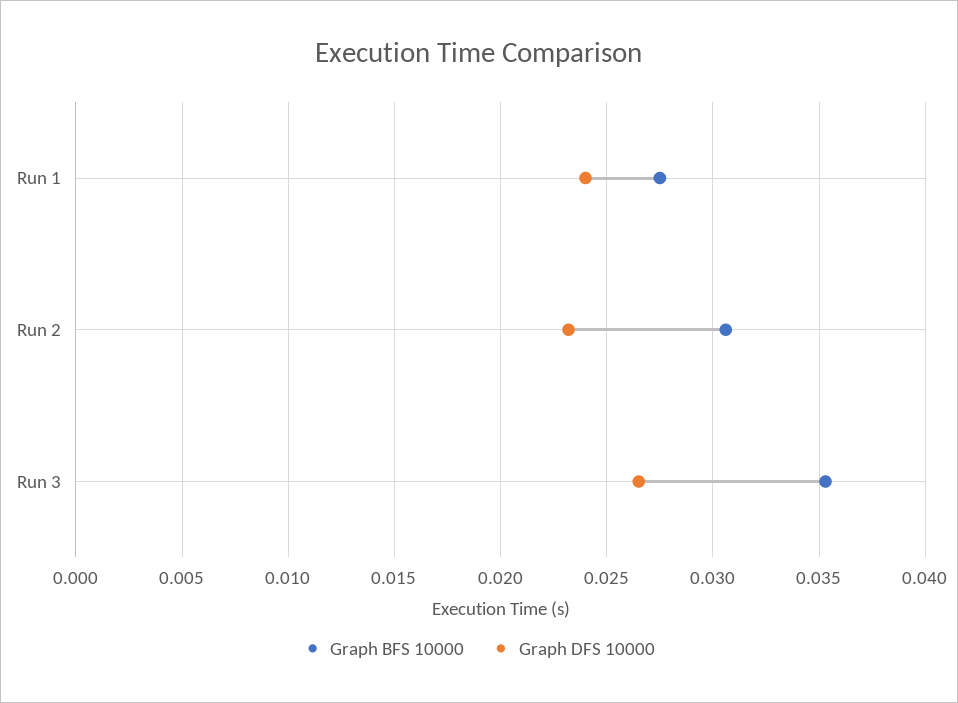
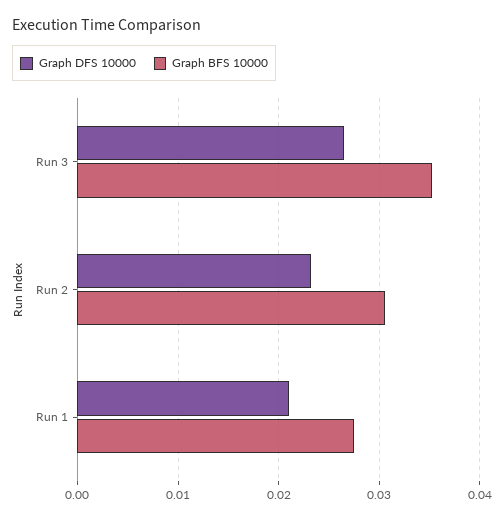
Graph DFS 10000, Run 1: 0.024 -> 0.021

